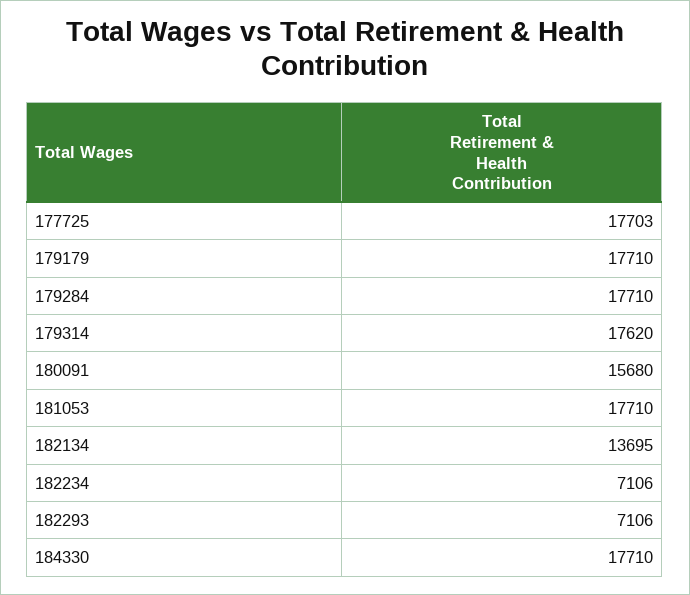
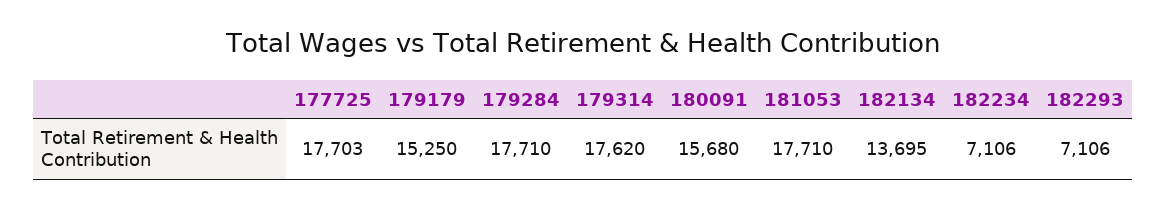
179179: 17710 -> 15250
184330: 17710 -> none

